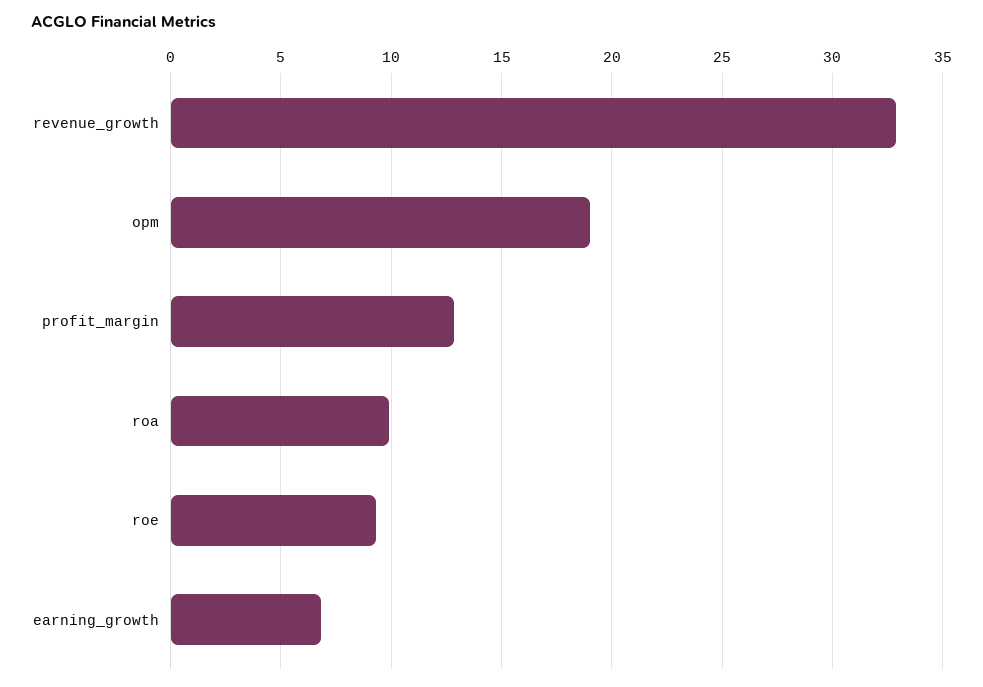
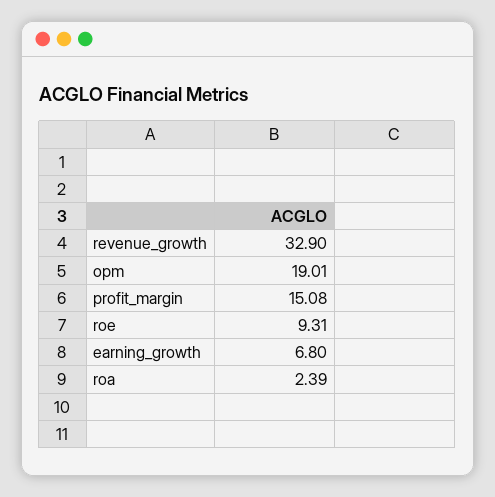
profit_margin: 13 -> 15.08
roa: 10 -> 2.39

